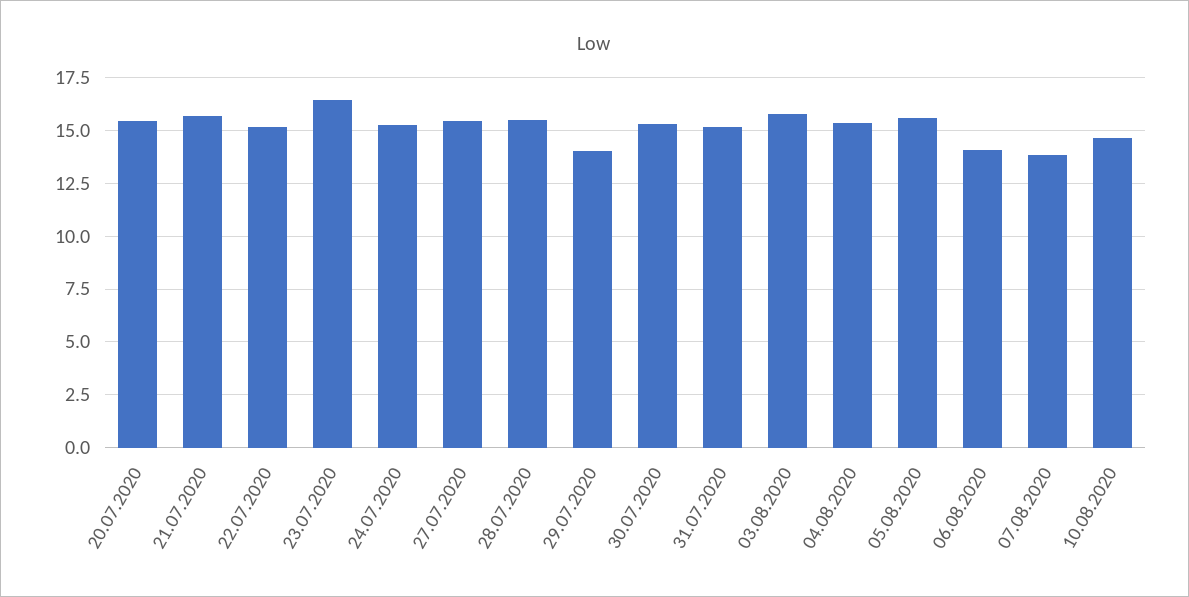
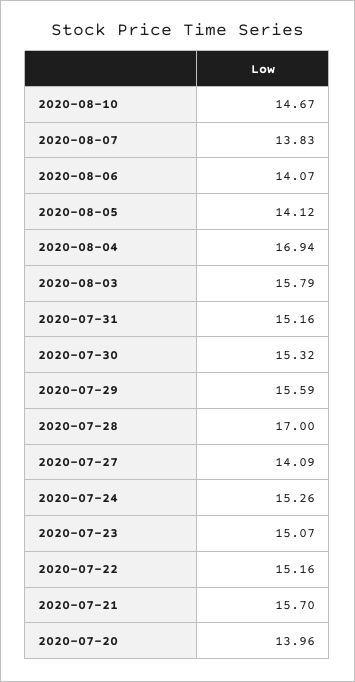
20.07.2020: 15.5 -> 13.96
23.07.2020: 16.5 -> 15.07
27.07.2020: 15.5 -> 14.09
28.07.2020: 15.5 -> 17
29.07.2020: 14 -> 15.59
04.08.2020: 15.5 -> 16.94
05.08.2020: 15.5 -> 14.12

